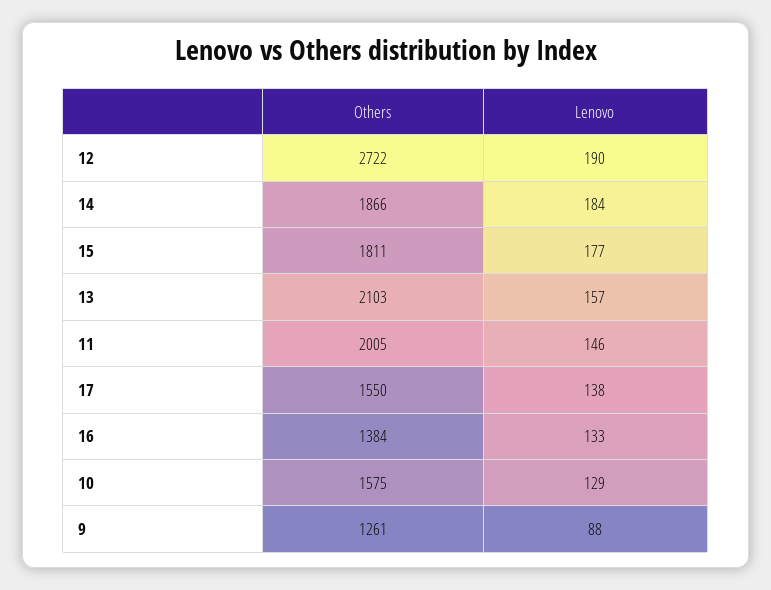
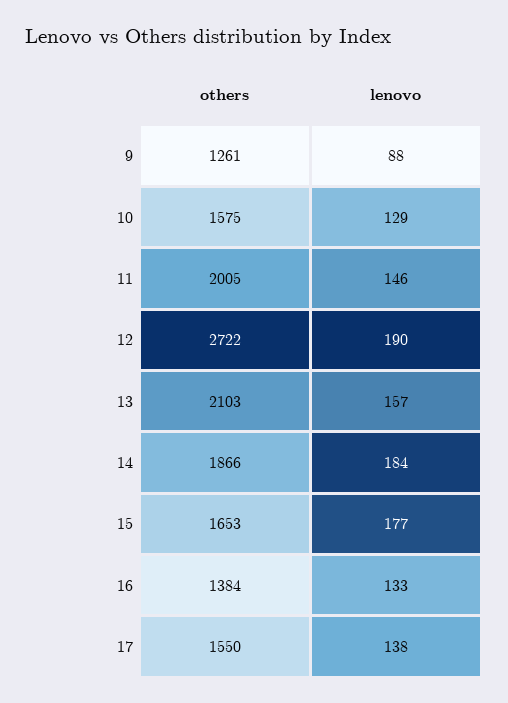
Others, 15: 1811 -> 1653

